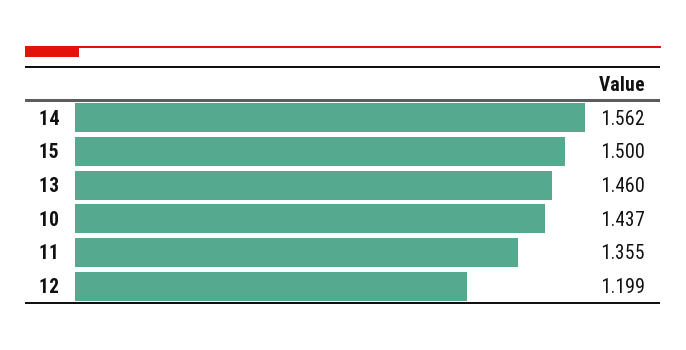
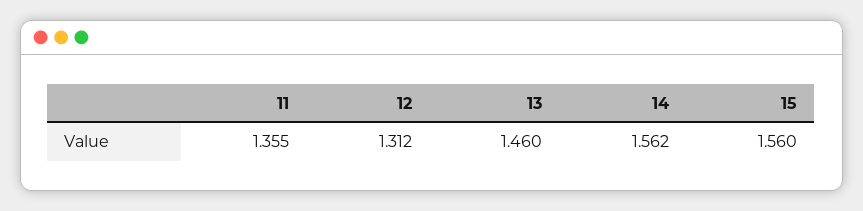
15: 1.5 -> 1.56
10: 1.437 -> none
12: 1.199 -> 1.312

